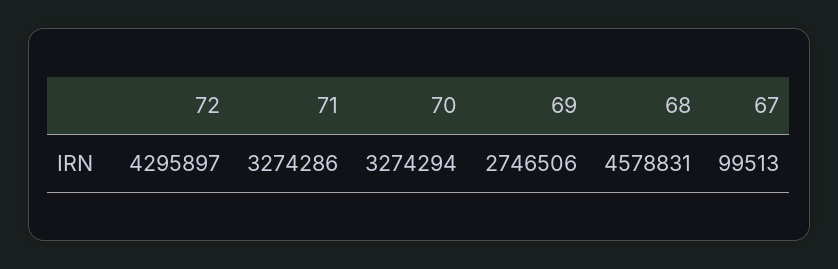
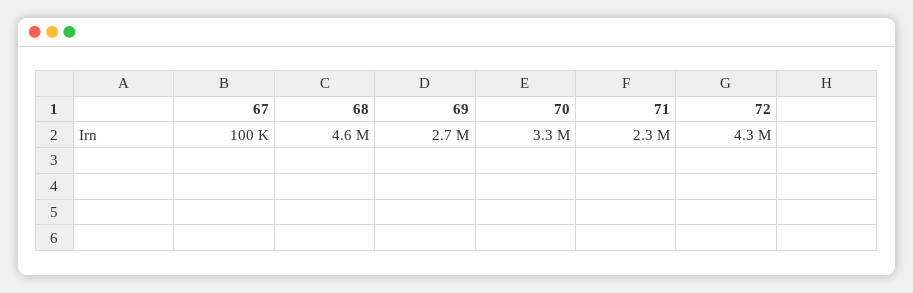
71: 3274286 -> 2300000

